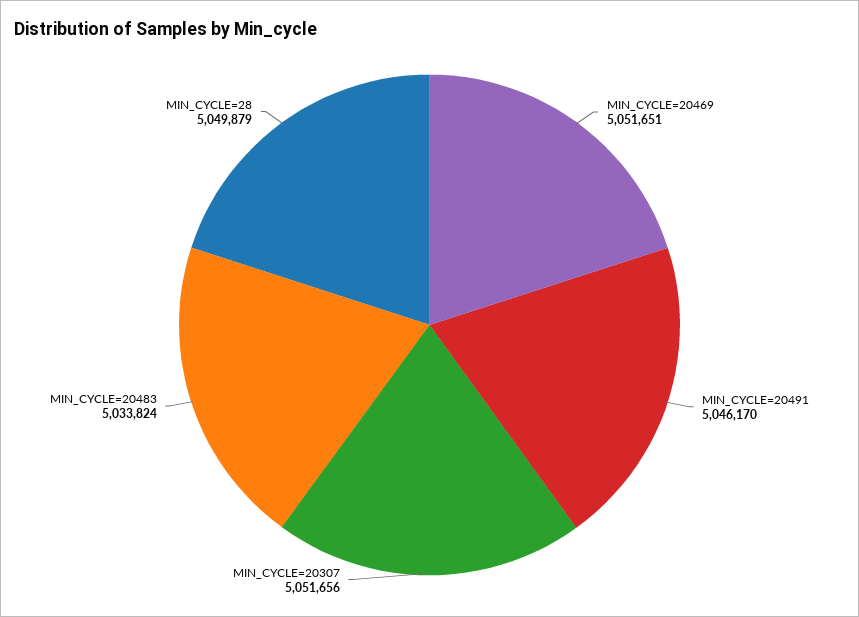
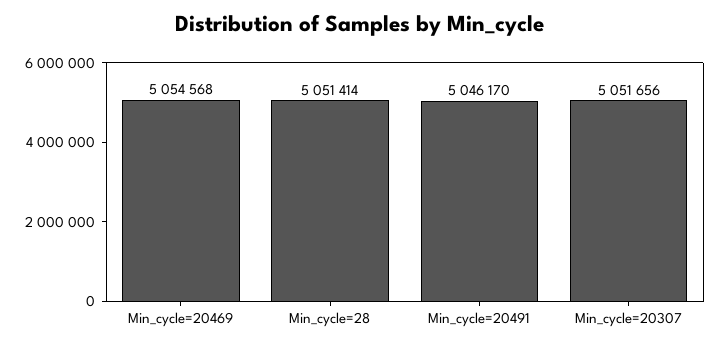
MIN_CYCLE=20469: 5051651 -> 5054568
MIN_CYCLE=20483: 5033824 -> none
MIN_CYCLE=28: 5049879 -> 5051414

